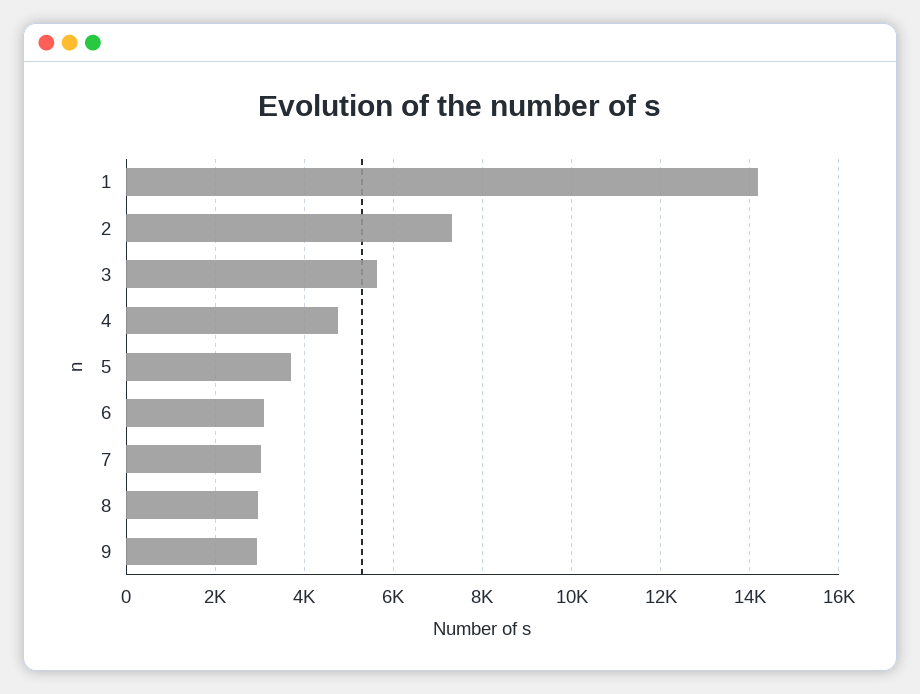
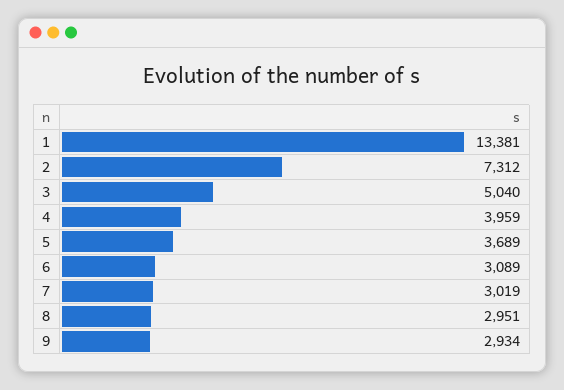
1: 14200 -> 13381
3: 5600 -> 5040
4: 4800 -> 3959

